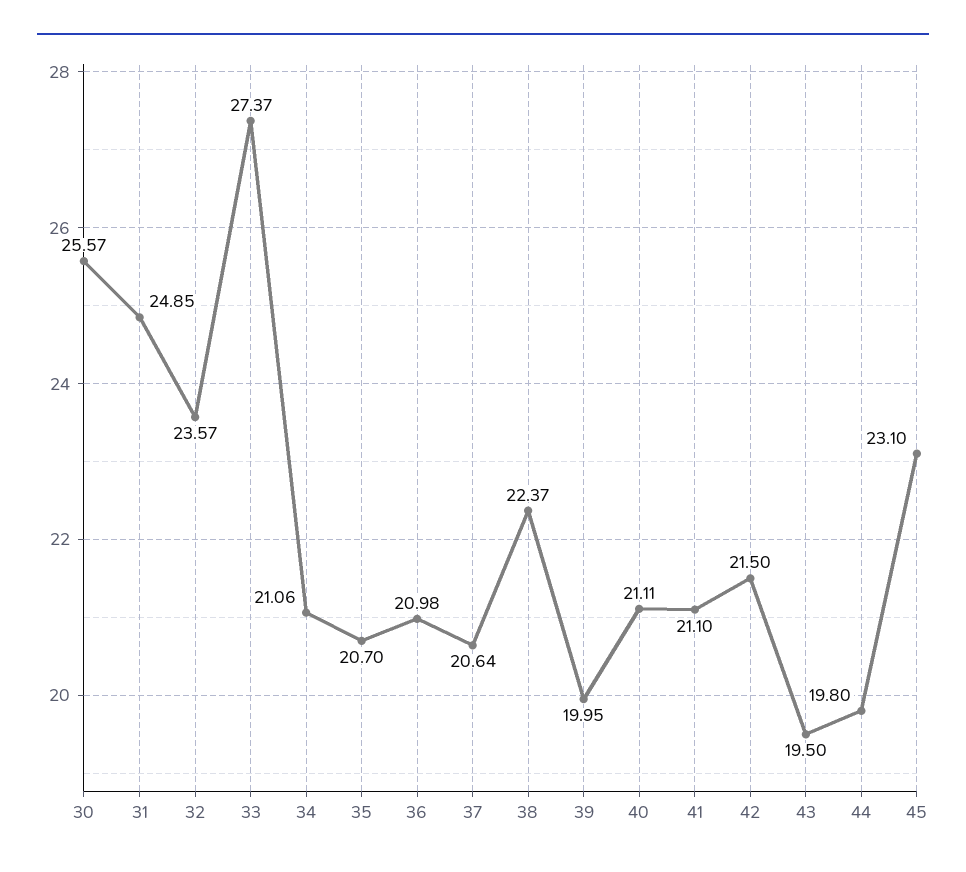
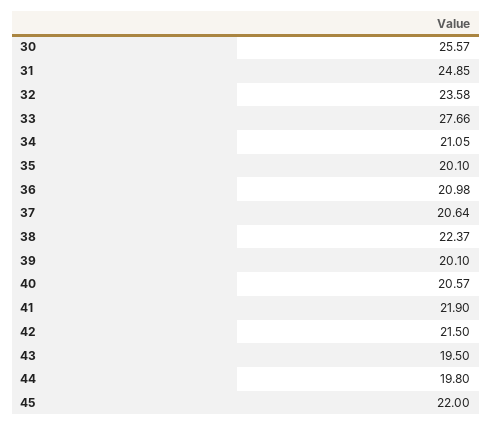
32: 23.57 -> 23.58
33: 27.37 -> 27.66
34: 21.06 -> 21.05
35: 20.7 -> 20.1
39: 19.95 -> 20.1
40: 21.11 -> 20.57
41: 21.1 -> 21.9
45: 23.1 -> 22

